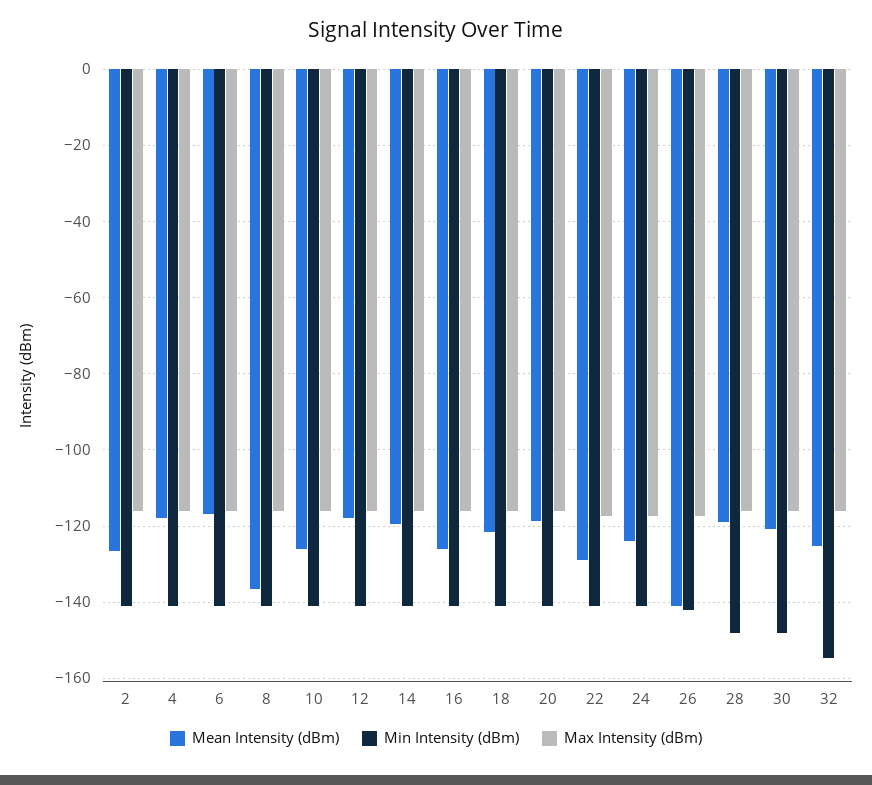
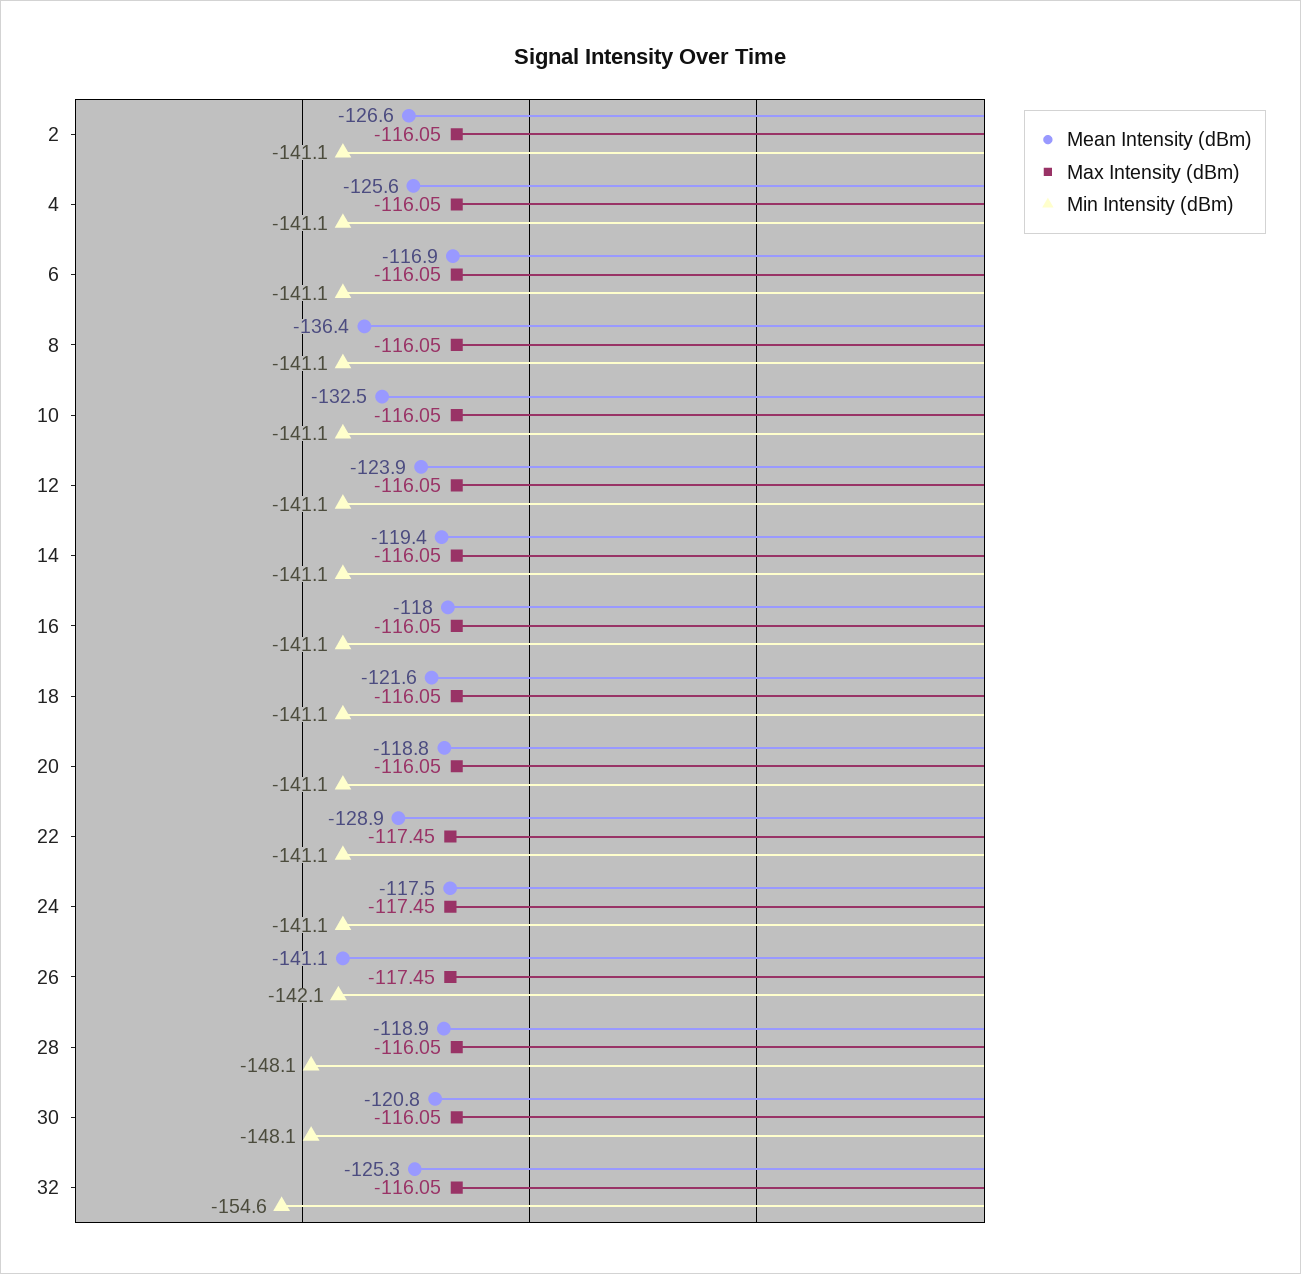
Mean Intensity (dBm), 4: -118 -> -125.6
Mean Intensity (dBm), 10: -126 -> -132.5
Mean Intensity (dBm), 12: -118 -> -123.9
Mean Intensity (dBm), 16: -126 -> -118
Mean Intensity (dBm), 24: -124 -> -117.5

